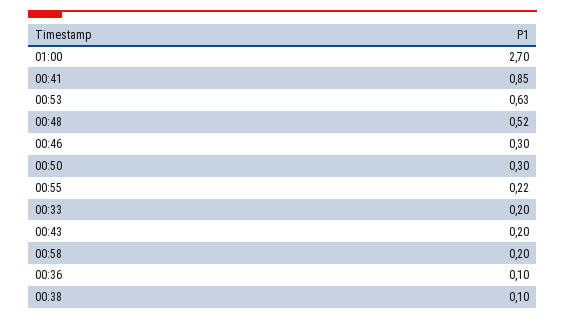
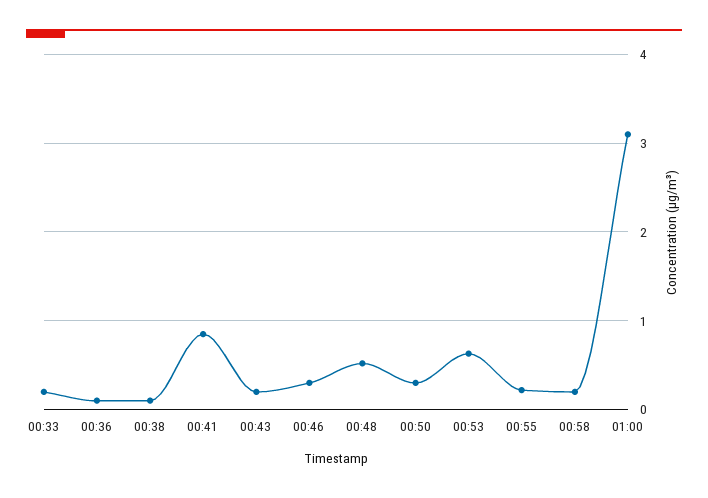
01:00: 2.7 -> 3.1

